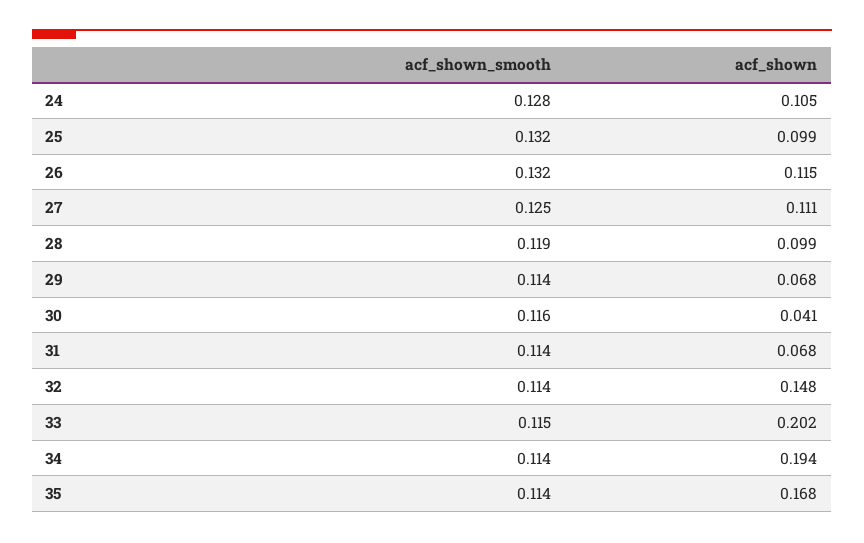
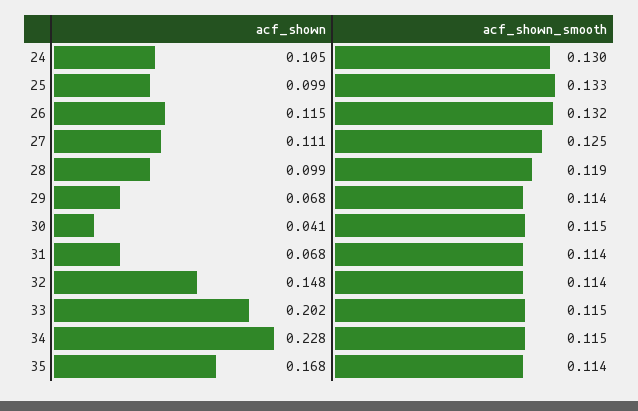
acf_shown_smooth, 24: 0.128 -> 0.13
acf_shown_smooth, 25: 0.132 -> 0.133
acf_shown_smooth, 30: 0.116 -> 0.115
acf_shown_smooth, 34: 0.114 -> 0.115
acf_shown, 34: 0.194 -> 0.228

